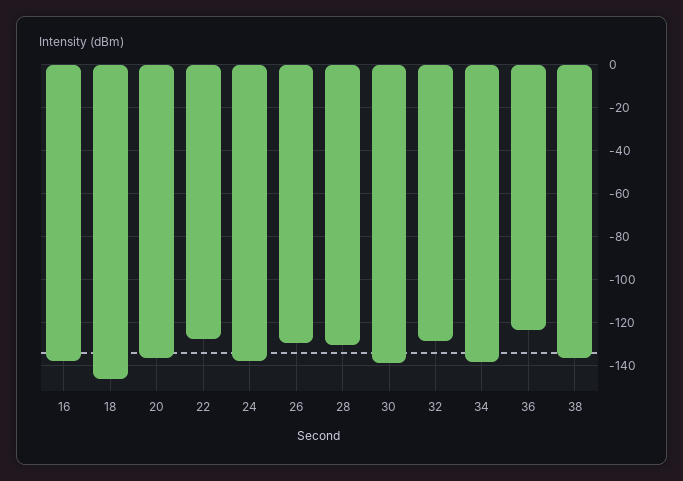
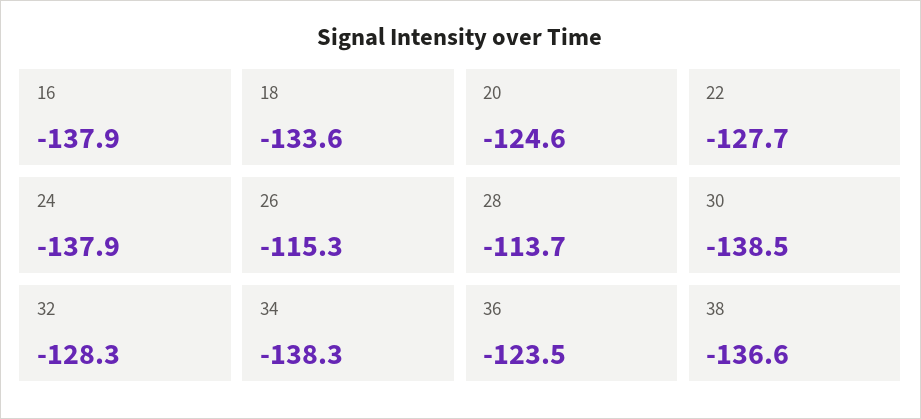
18: -145 -> -133.6
20: -135 -> -124.6
26: -130 -> -115.3
28: -130 -> -113.7

